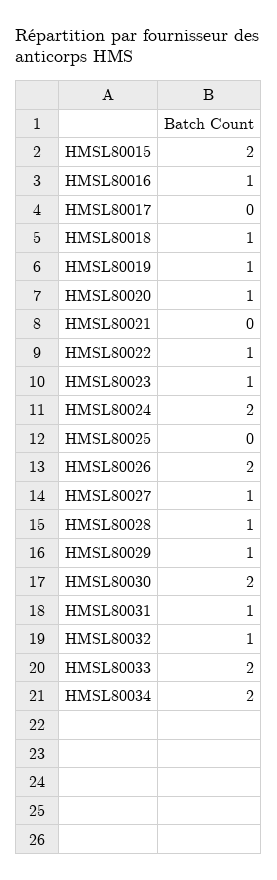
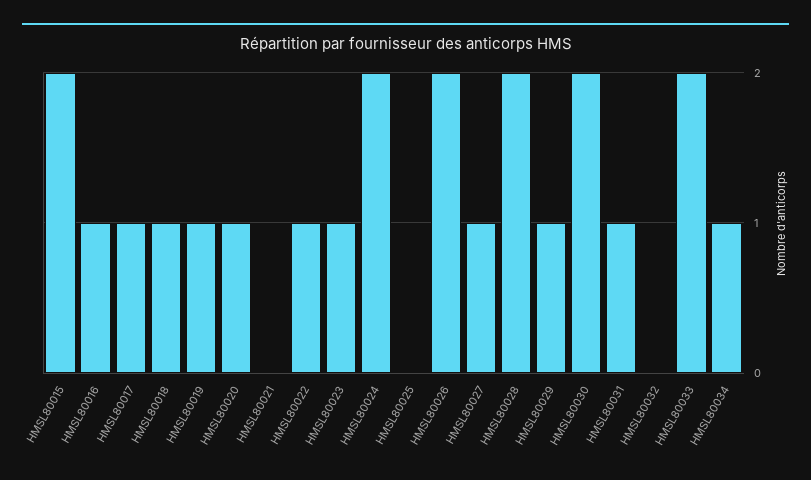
HMSL80017: 0 -> 1
HMSL80028: 1 -> 2
HMSL80032: 1 -> 0
HMSL80034: 2 -> 1

